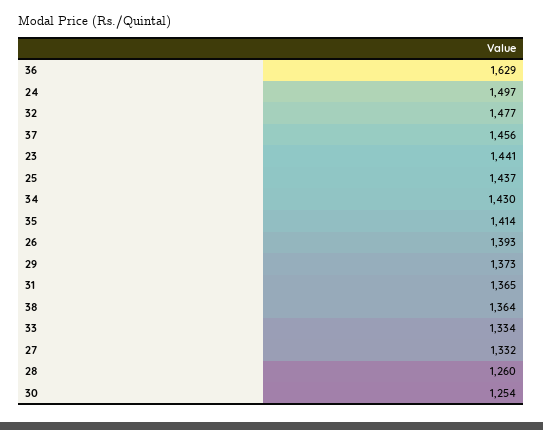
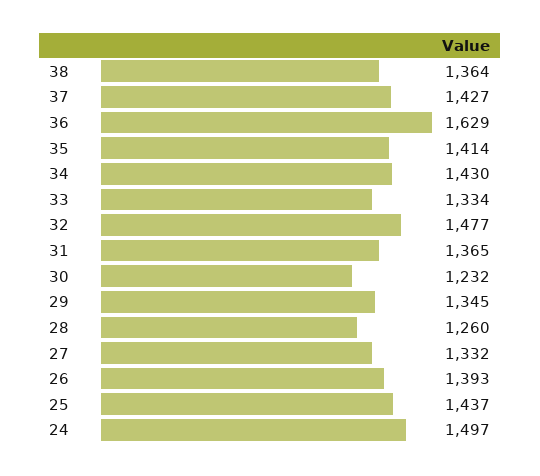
37: 1456 -> 1427
23: 1441 -> none
29: 1373 -> 1345
30: 1254 -> 1232

